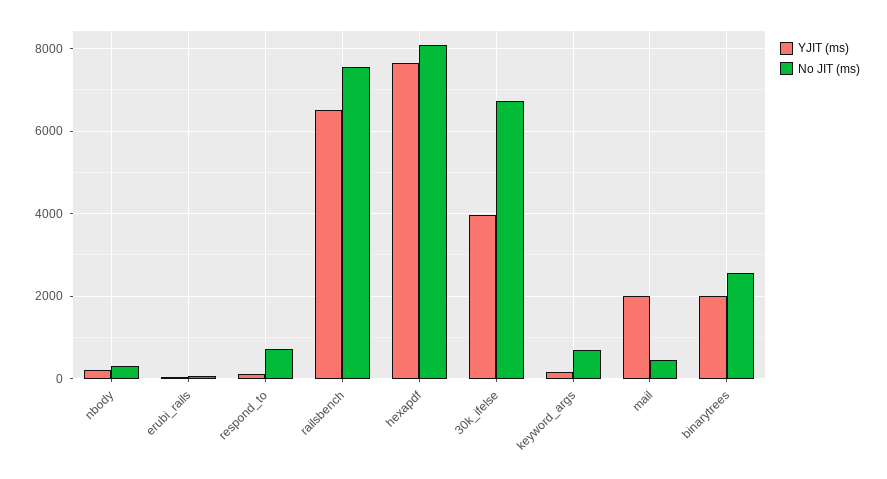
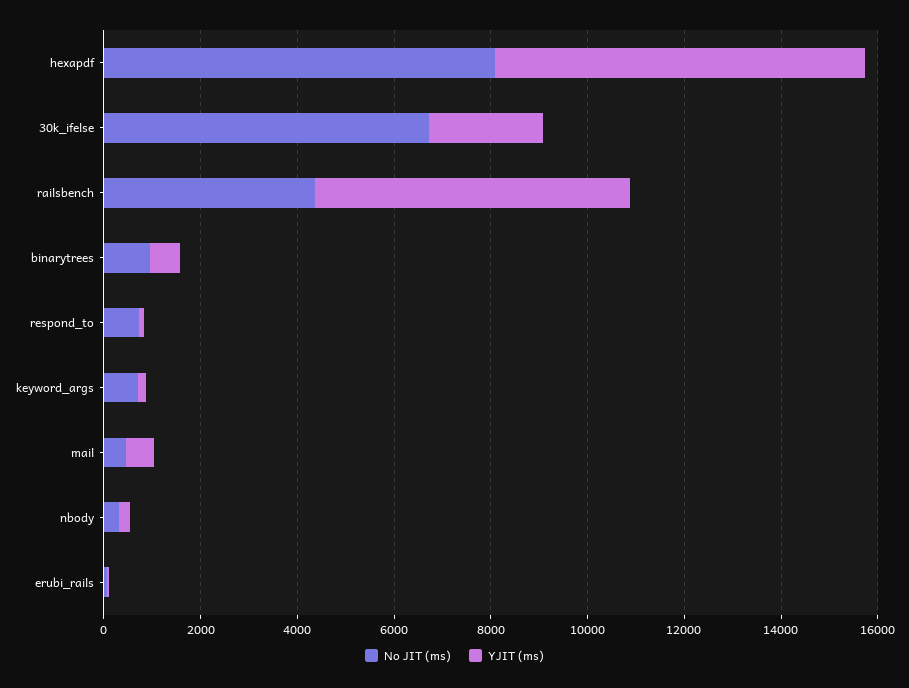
No JIT (ms), railsbench: 7600 -> 4500
YJIT (ms), 30k_ifelse: 4000 -> 2500
YJIT (ms), mail: 2000 -> 500
YJIT (ms), binarytrees: 2000 -> 500
No JIT (ms), binarytrees: 2600 -> 1000

